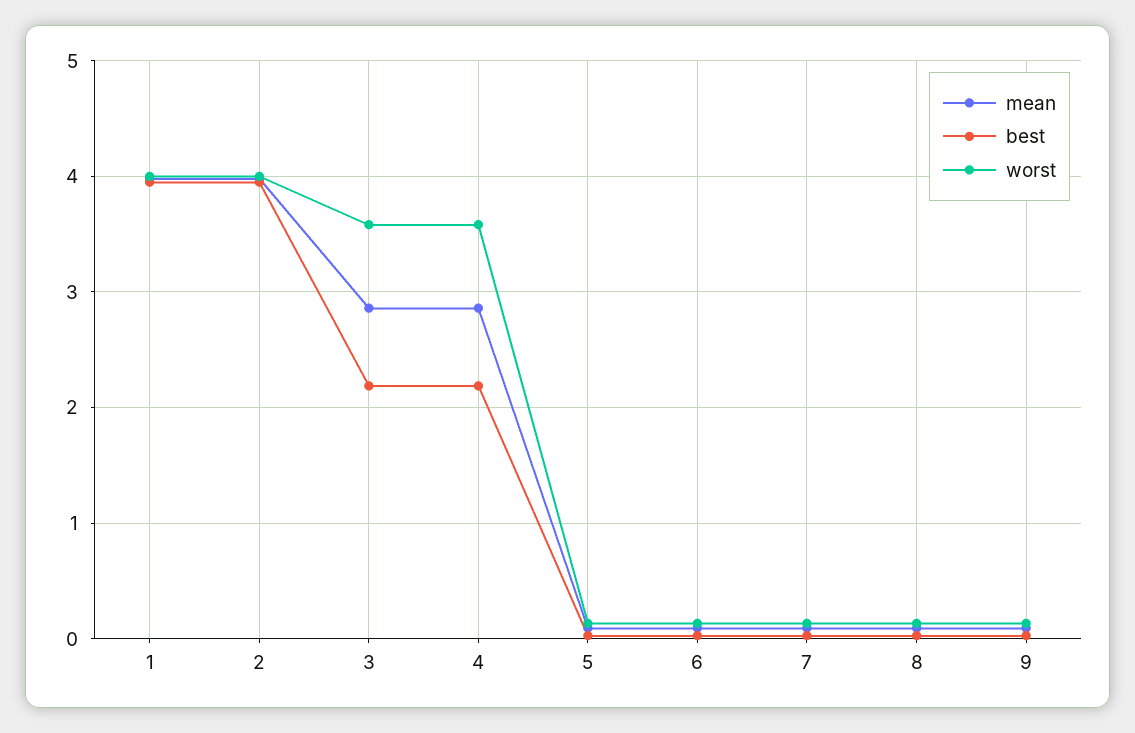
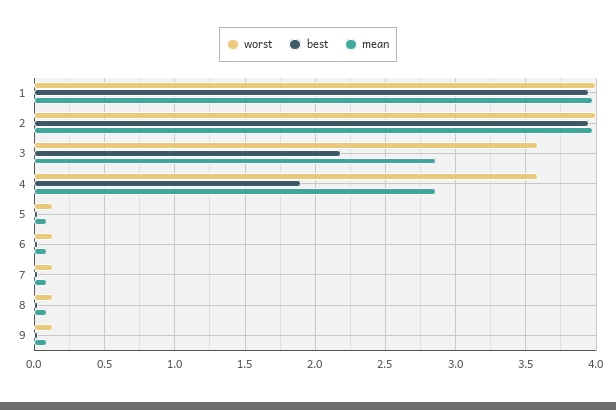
best, 4: 2.2 -> 1.9

